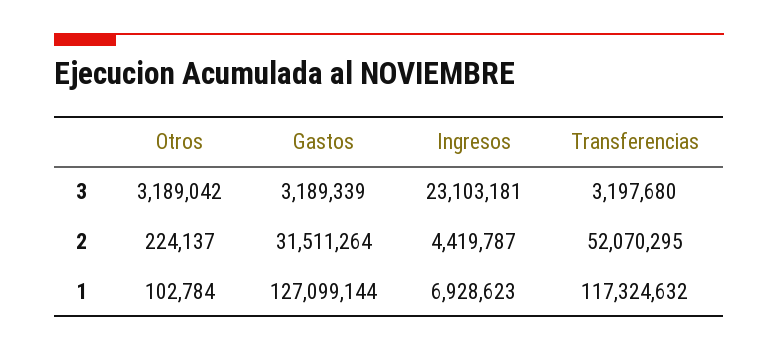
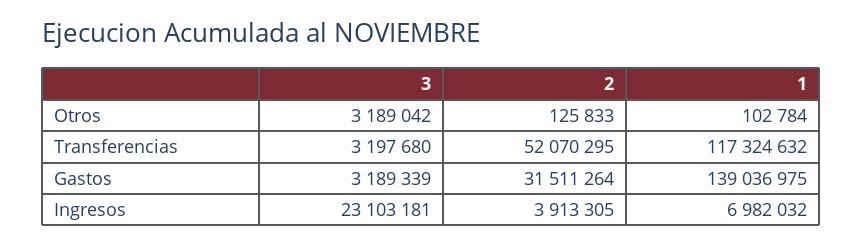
Otros, 2: 224137 -> 125833
Ingresos, 2: 4419787 -> 3913305
Gastos, 1: 127099144 -> 139036975
Ingresos, 1: 6928623 -> 6982032

